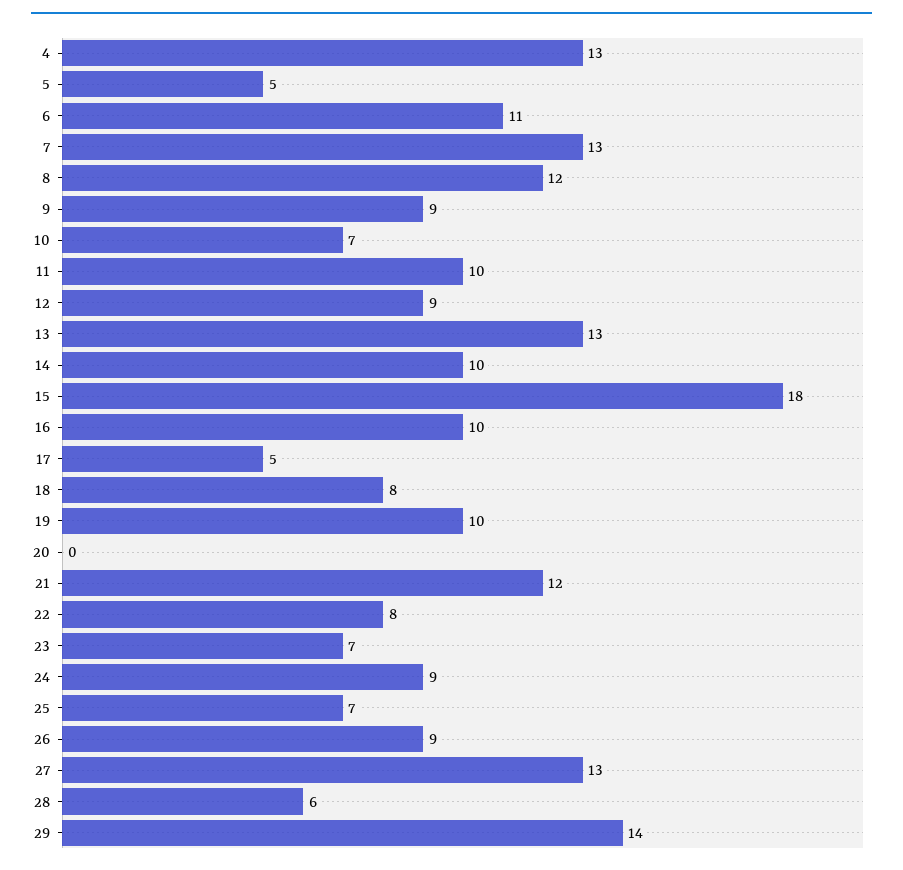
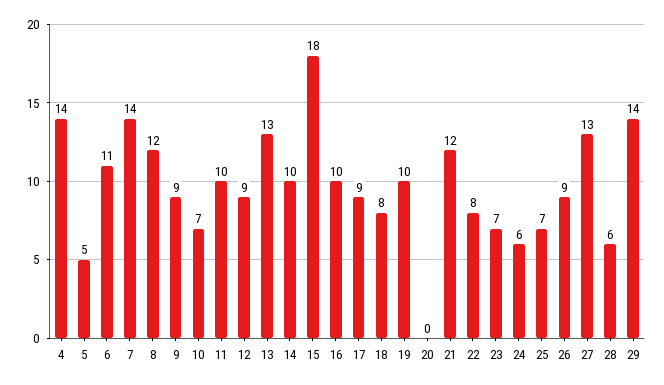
4: 13 -> 14
7: 13 -> 14
17: 5 -> 9
24: 9 -> 6

